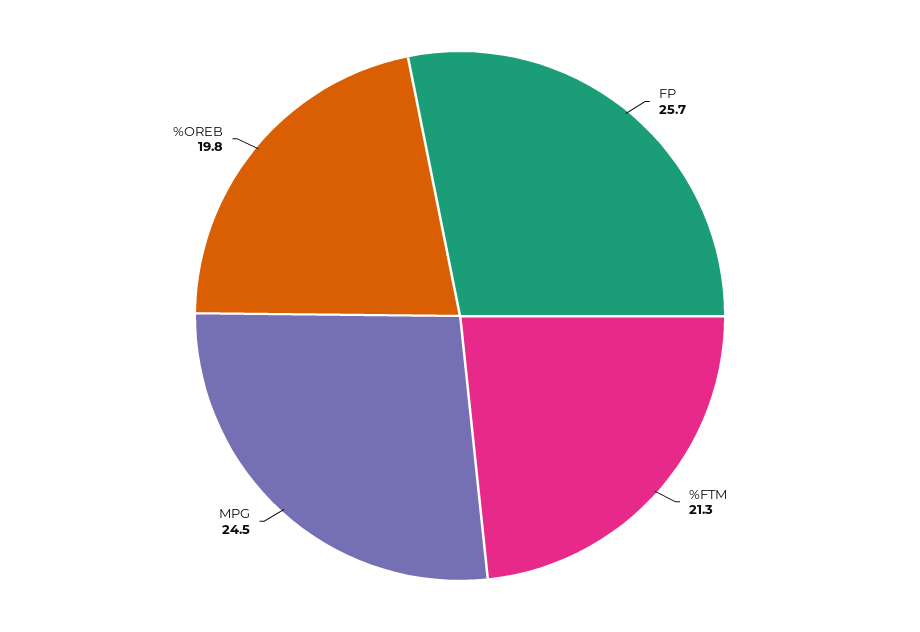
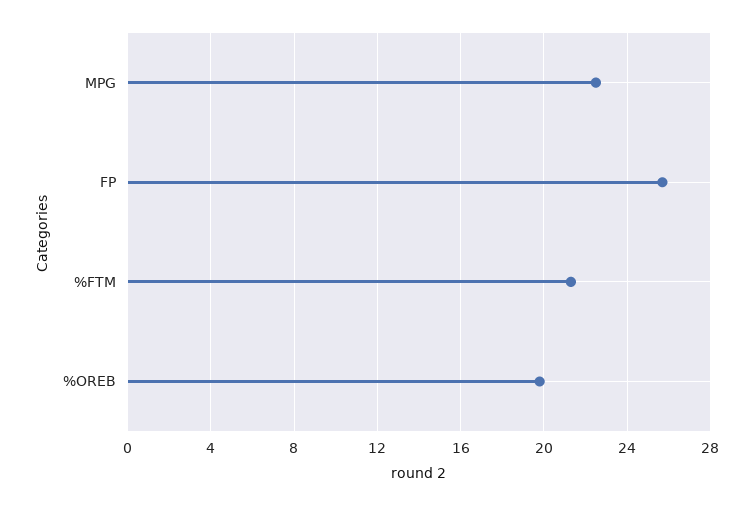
MPG: 24.5 -> 22.5

